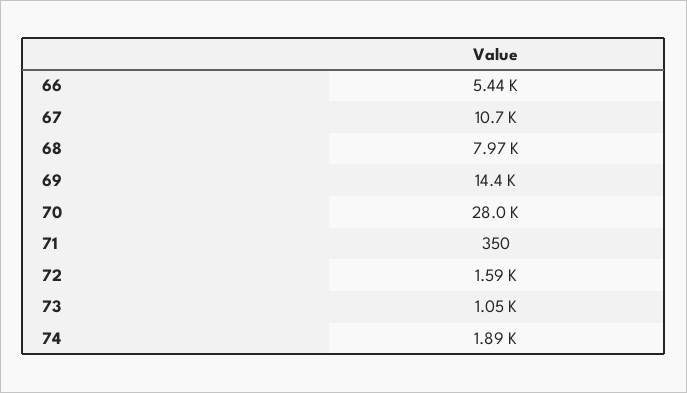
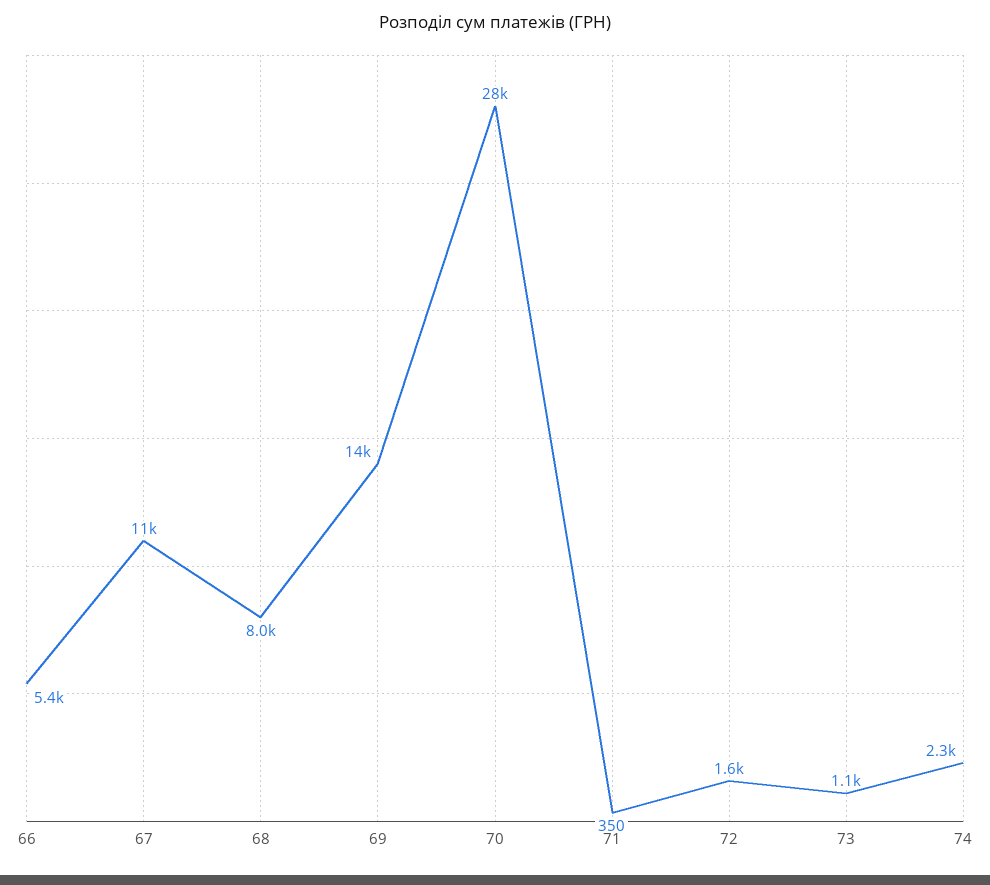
74: 1890 -> 2300

